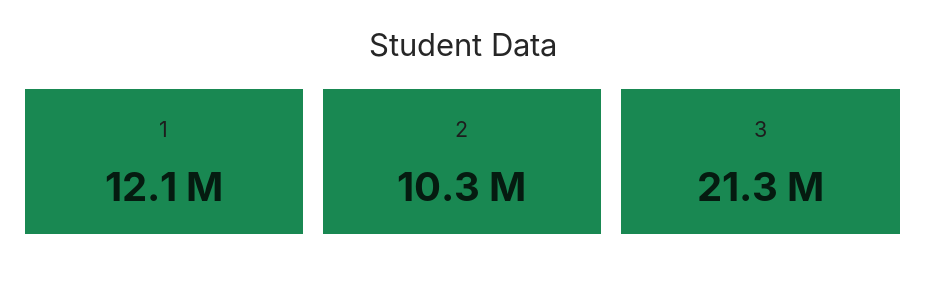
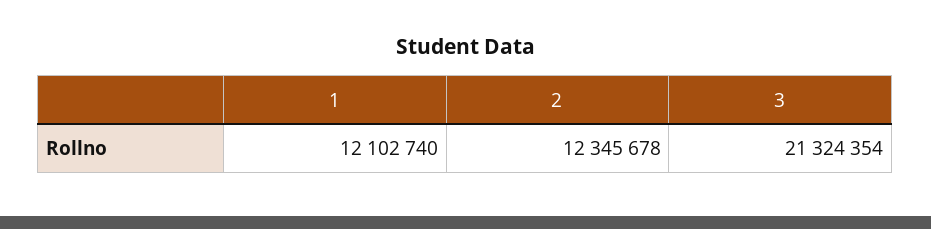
2: 10300000 -> 12345678

